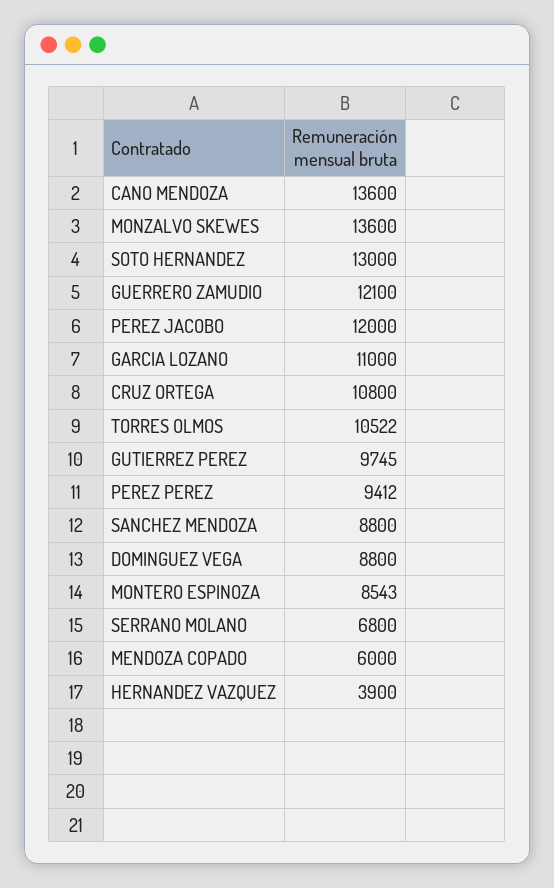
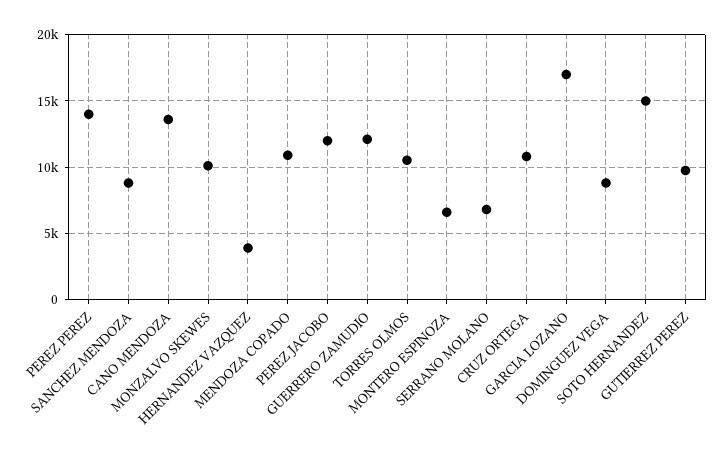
MONZALVO SKEWES: 13600 -> 10000
SOTO HERNANDEZ: 13000 -> 15000
GARCIA LOZANO: 11000 -> 17000
PEREZ PEREZ: 9412 -> 14000
MONTERO ESPINOZA: 8543 -> 6500
MENDOZA COPADO: 6000 -> 11000

